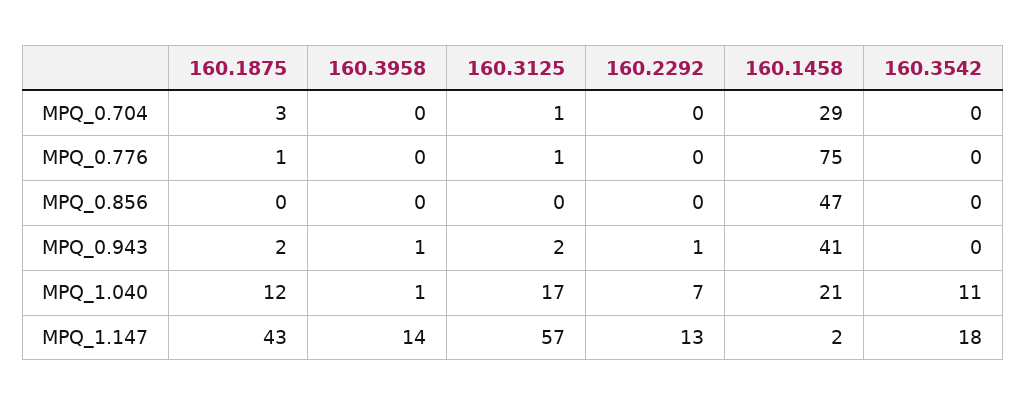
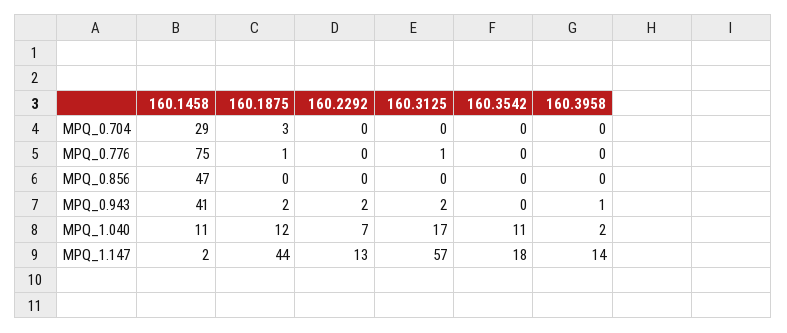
160.3125, MPQ_0.704: 1 -> 0
160.2292, MPQ_0.943: 1 -> 2
160.3958, MPQ_1.040: 1 -> 2
160.1458, MPQ_1.040: 21 -> 11
160.1875, MPQ_1.147: 43 -> 44

